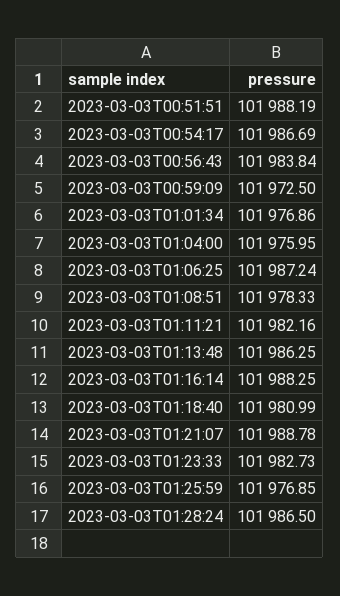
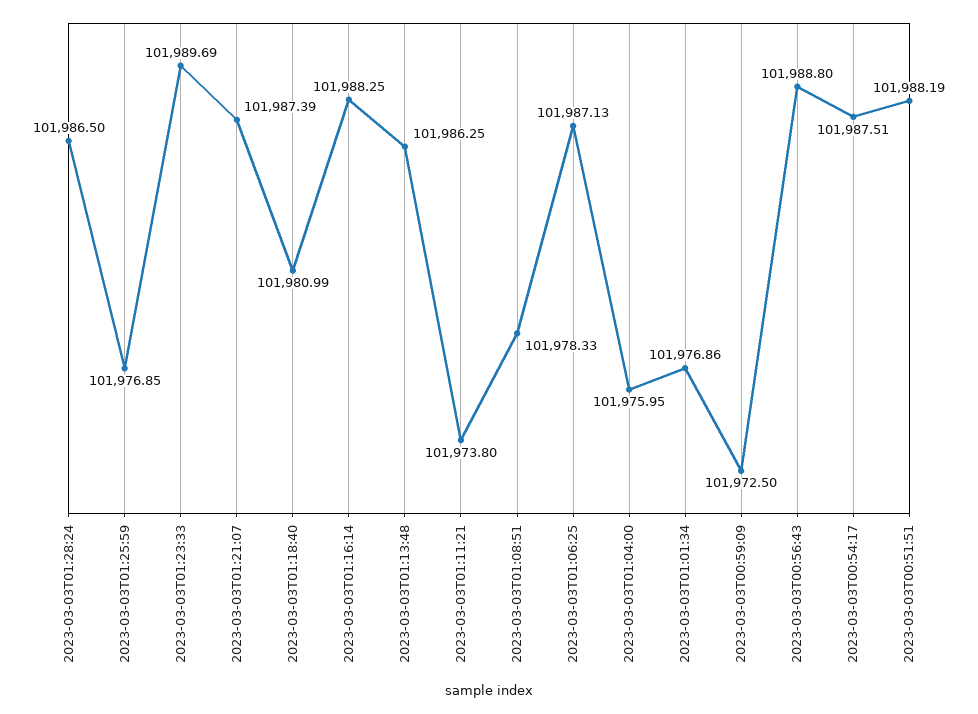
2023-03-03T00:54:17: 101986.69 -> 101987.51
2023-03-03T00:56:43: 101983.84 -> 101988.8
2023-03-03T01:06:25: 101987.24 -> 101987.13
2023-03-03T01:11:21: 101982.16 -> 101973.8
2023-03-03T01:21:07: 101988.78 -> 101987.39
2023-03-03T01:23:33: 101982.73 -> 101989.69

